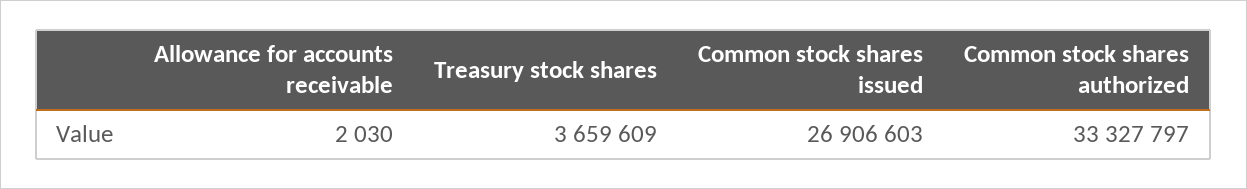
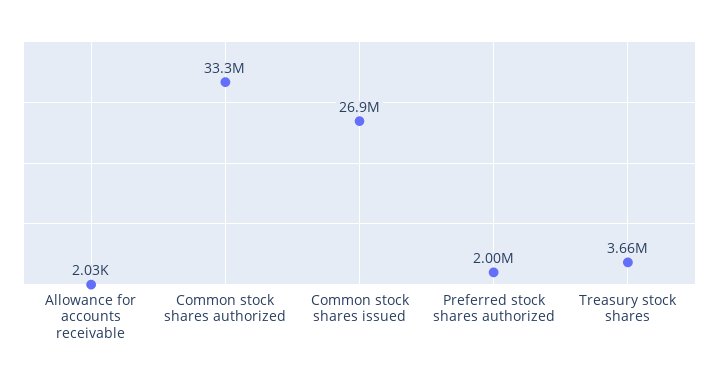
Preferred stock shares authorized: none -> 2000000

